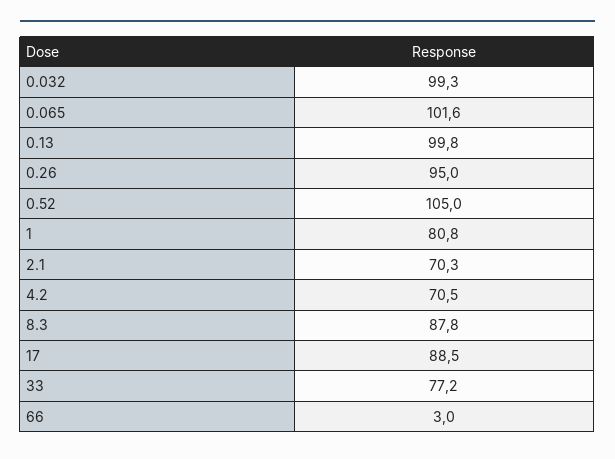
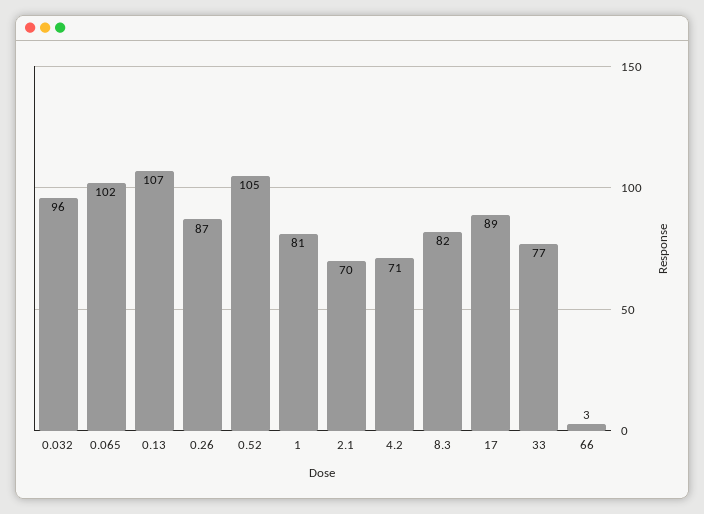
0.032: 99.3 -> 96
0.13: 99.8 -> 107
0.26: 95 -> 87
8.3: 87.8 -> 82

